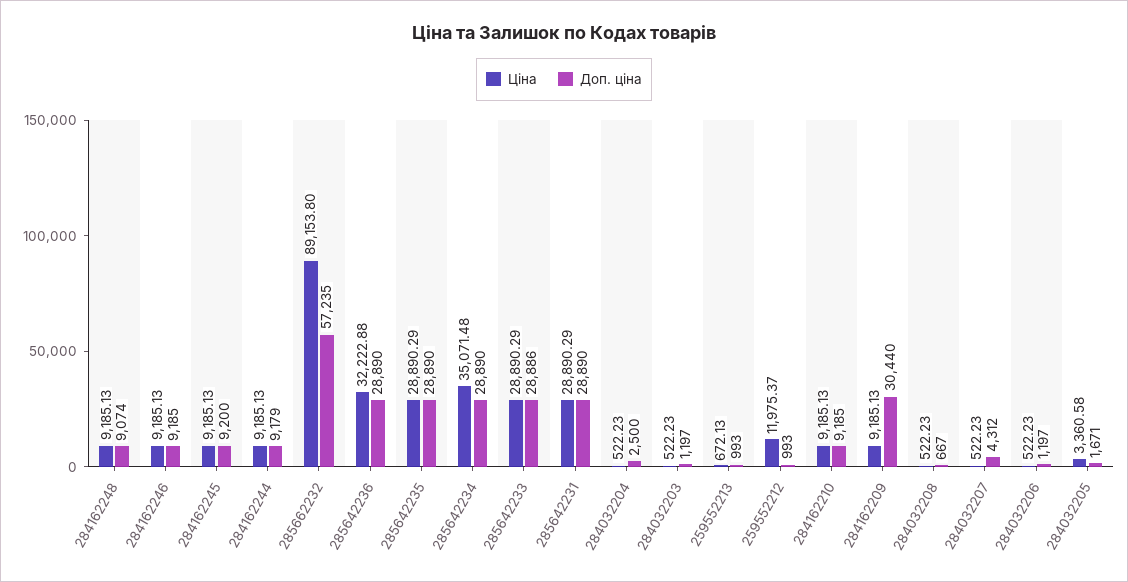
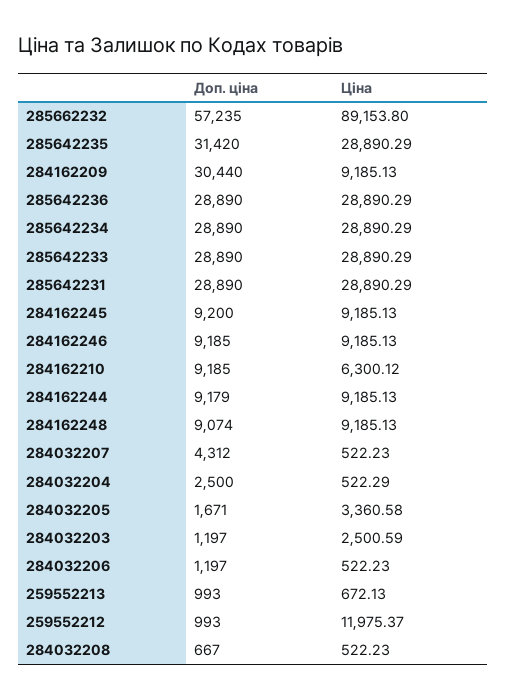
Ціна, 285642236: 32222.88 -> 28890.29
Доп. ціна, 285642235: 28890 -> 31420
Ціна, 285642234: 35071.48 -> 28890.29
Доп. ціна, 285642233: 28886 -> 28890
Ціна, 284032204: 522.23 -> 522.29
Ціна, 284032203: 522.23 -> 2500.59
Ціна, 284162210: 9185.13 -> 6300.12

